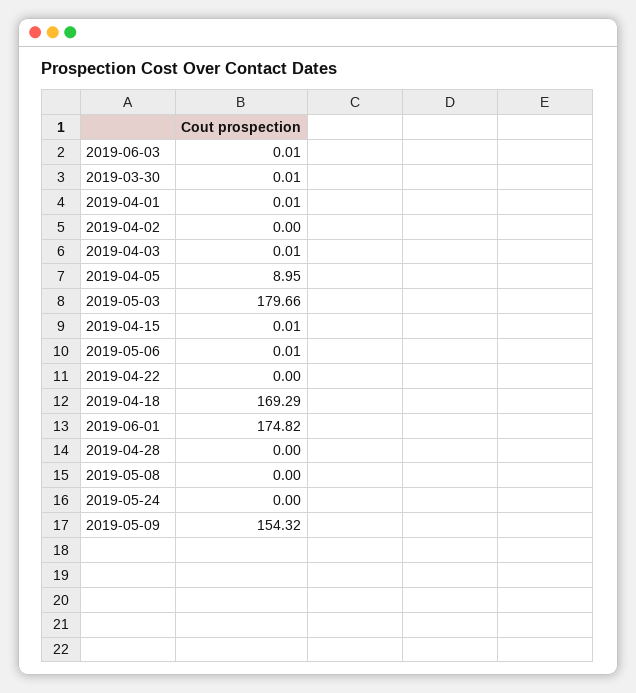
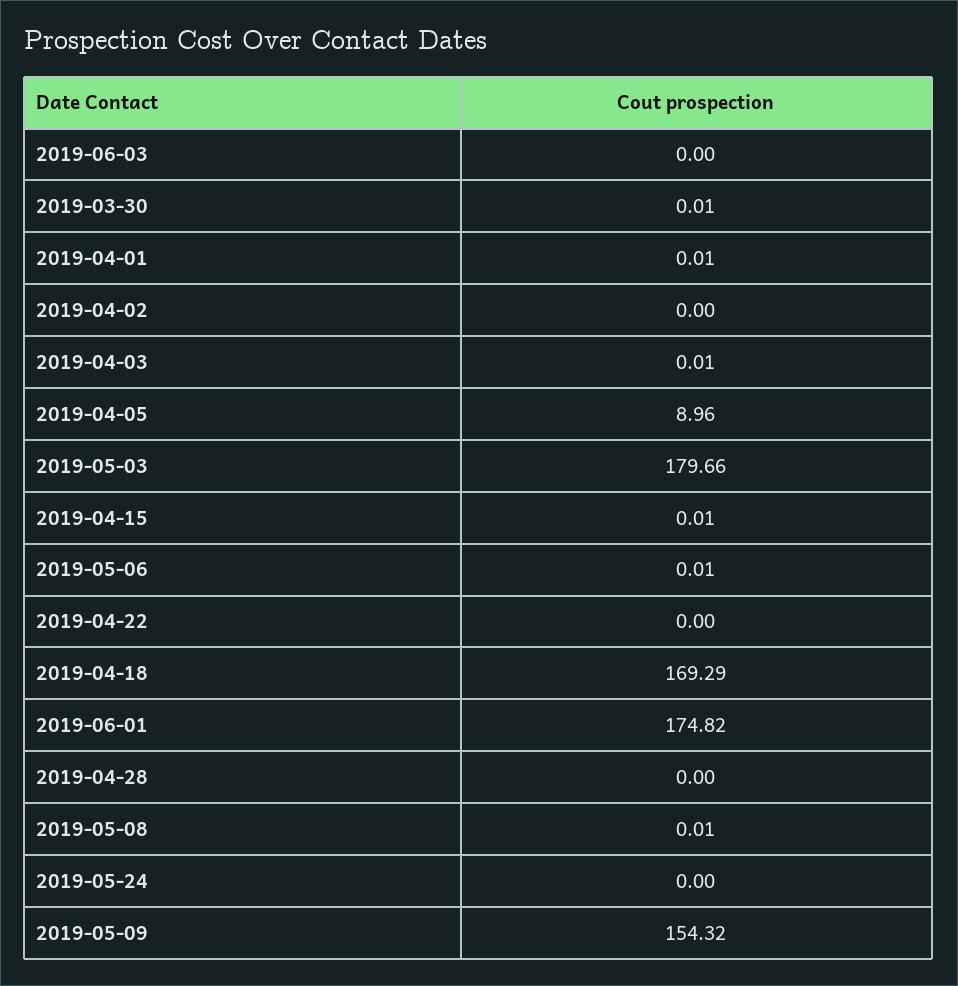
2019-06-03: 0.01 -> 0
2019-04-05: 8.95 -> 8.96
2019-05-08: 0 -> 0.01

